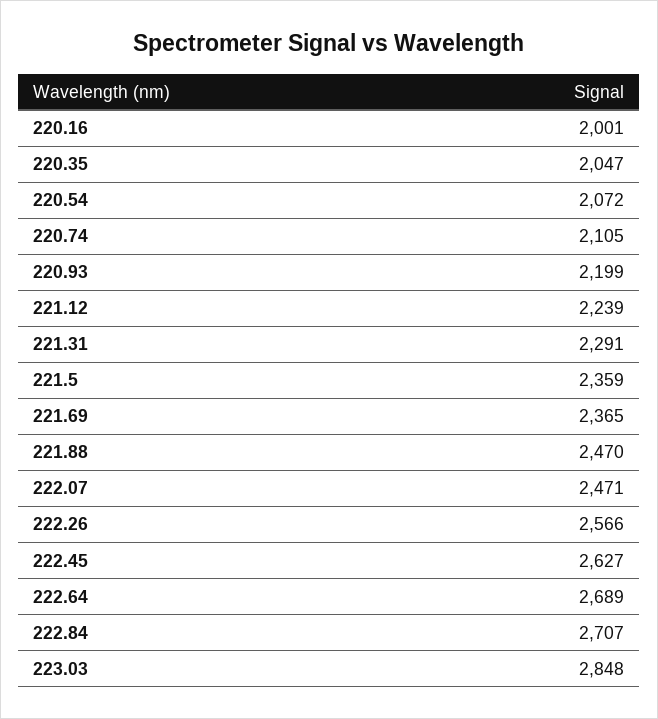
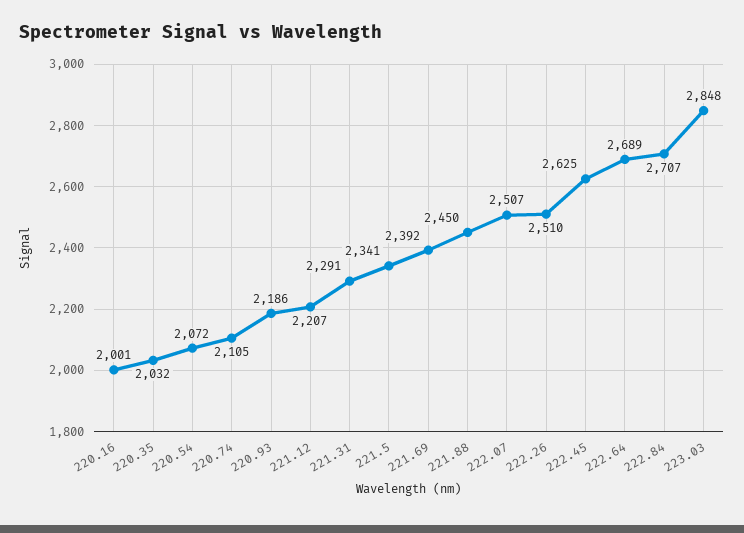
220.35: 2047 -> 2032
220.93: 2199 -> 2186
221.12: 2239 -> 2207
221.5: 2359 -> 2341
221.69: 2365 -> 2392
221.88: 2470 -> 2450
222.07: 2471 -> 2507
222.26: 2566 -> 2510
222.45: 2627 -> 2625

